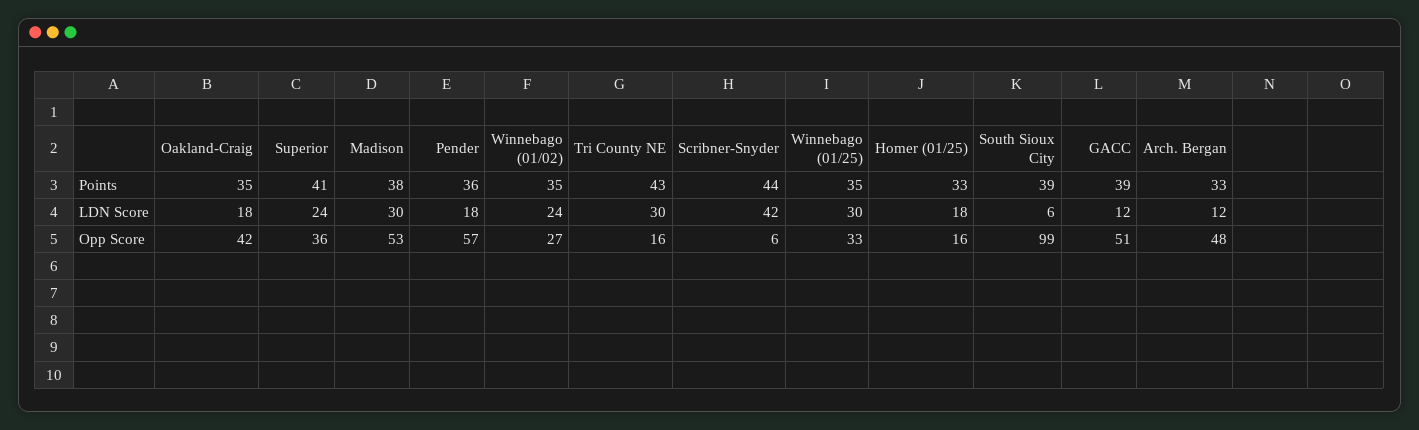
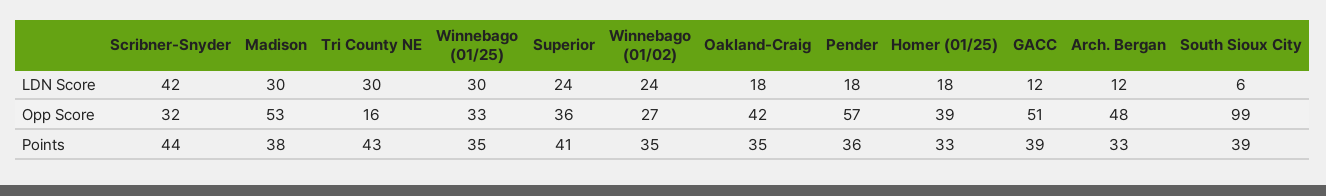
Scribner-Snyder, Opp Score: 6 -> 32
Homer (01/25), Opp Score: 16 -> 39

